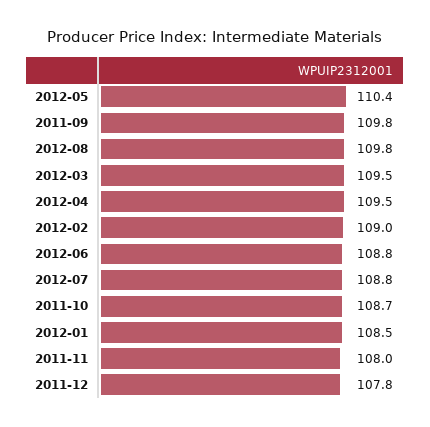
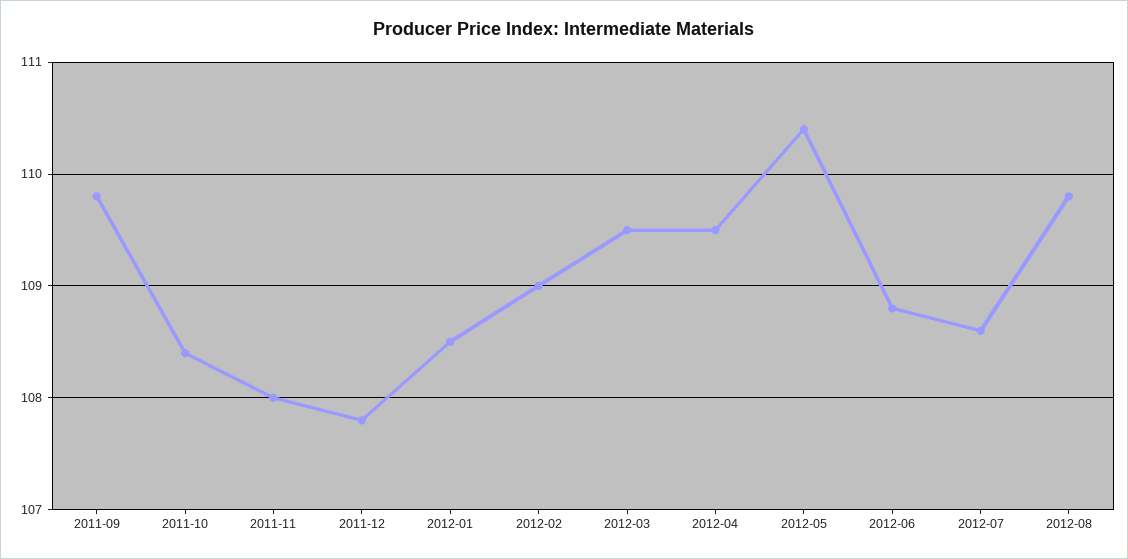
2012-07: 108.8 -> 108.6
2011-10: 108.7 -> 108.4

